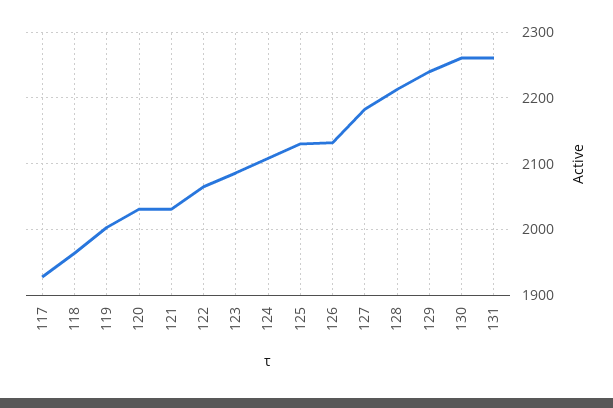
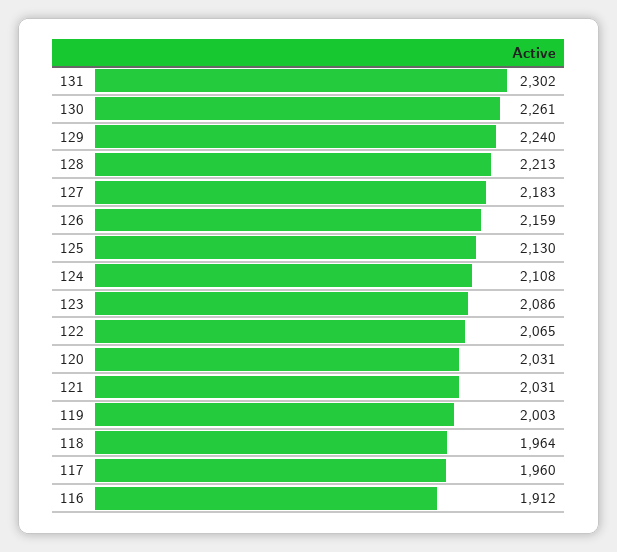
117: 1930 -> 1960
126: 2130 -> 2159
131: 2260 -> 2302
116: none -> 1912

